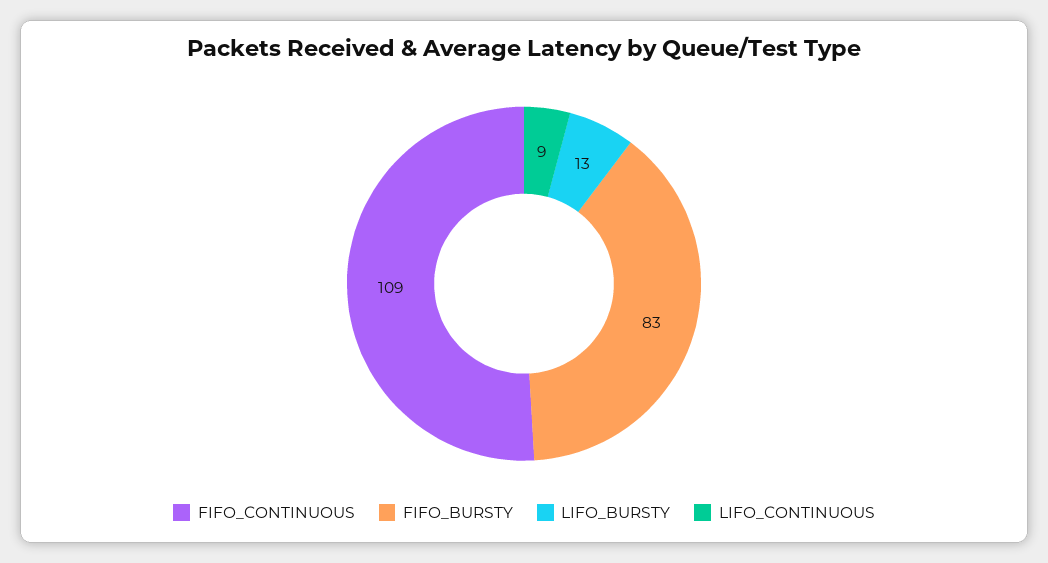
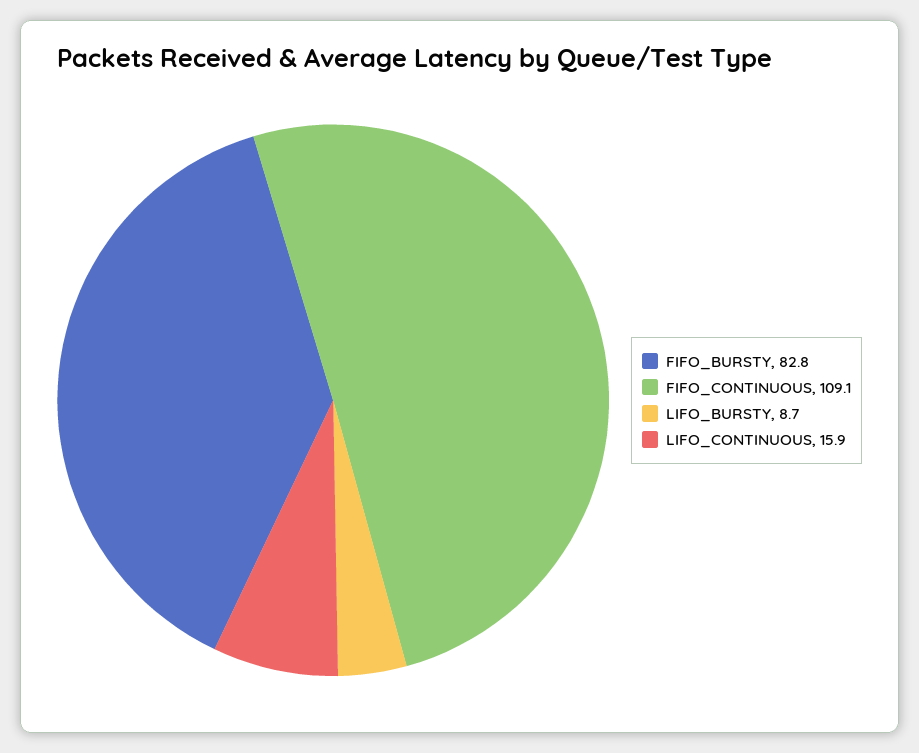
LIFO_BURSTY: 13 -> 8.7
LIFO_CONTINUOUS: 9 -> 15.9

